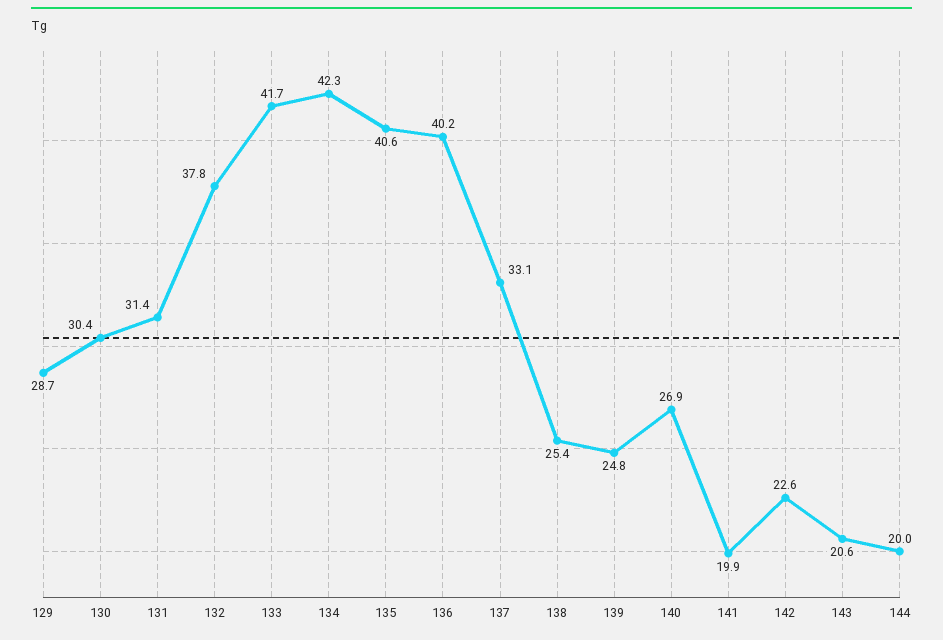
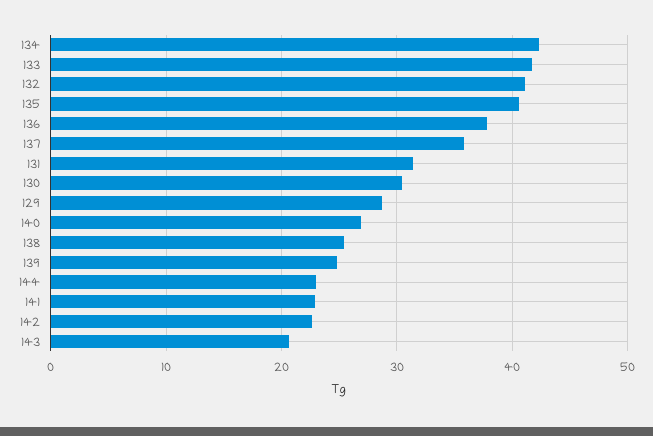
132: 37.8 -> 41
136: 40.2 -> 38
137: 33.1 -> 36
141: 19.9 -> 23
144: 20 -> 23

